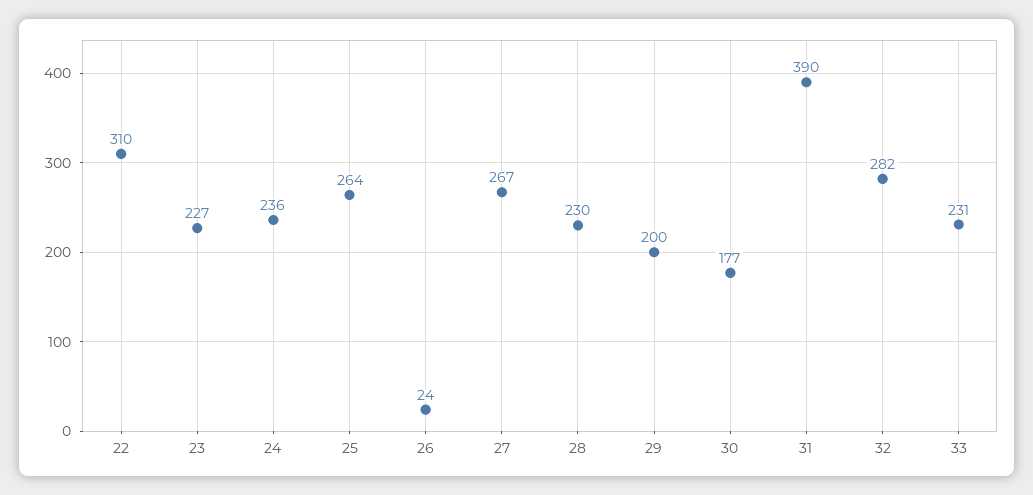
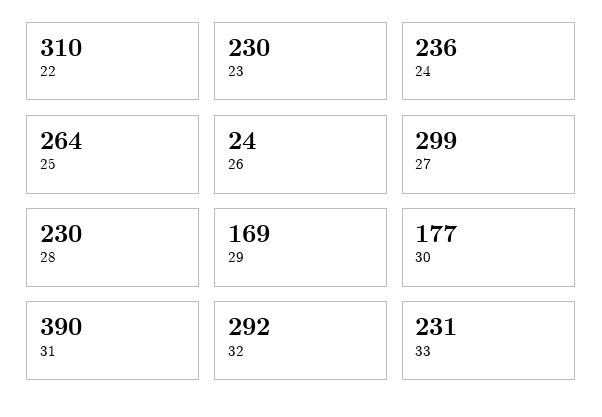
23: 227 -> 230
27: 267 -> 299
29: 200 -> 169
32: 282 -> 292

